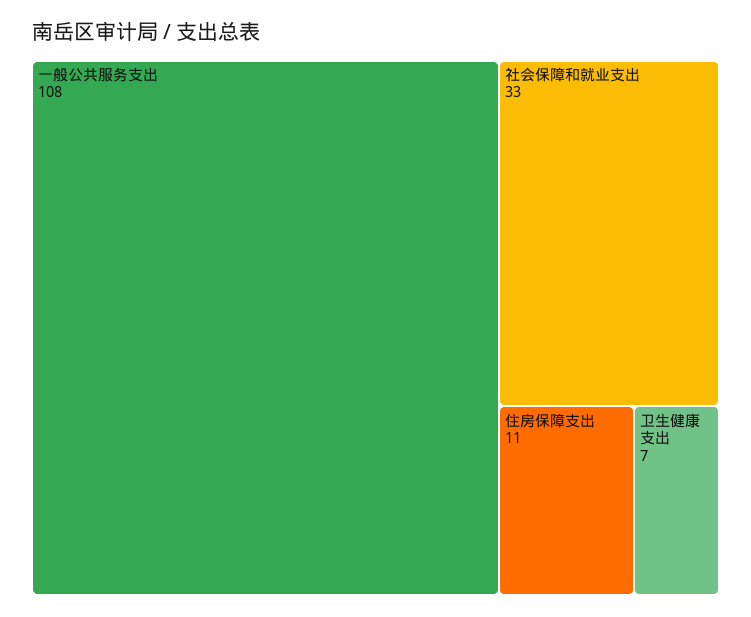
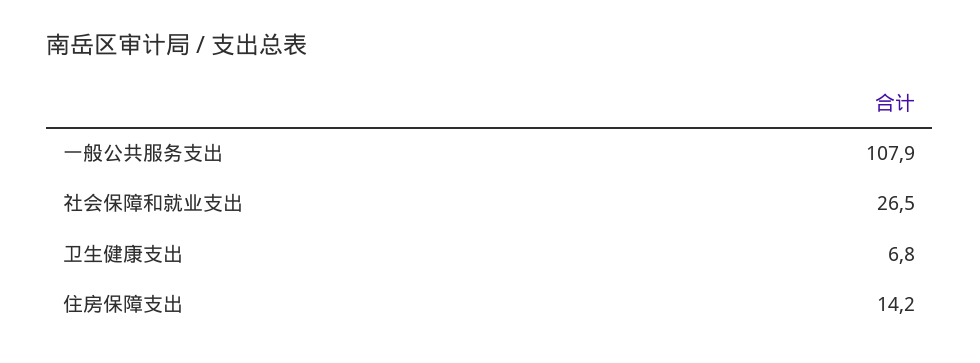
社会保障和就业支出: 33 -> 26.5
住房保障支出: 11 -> 14.2

